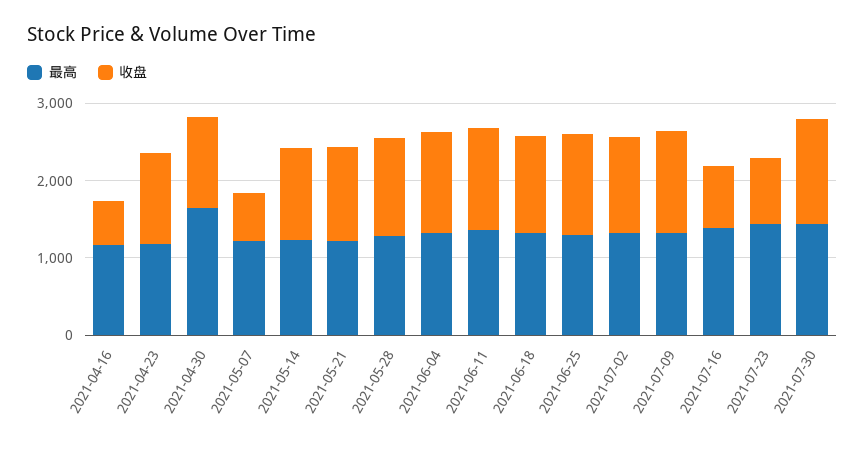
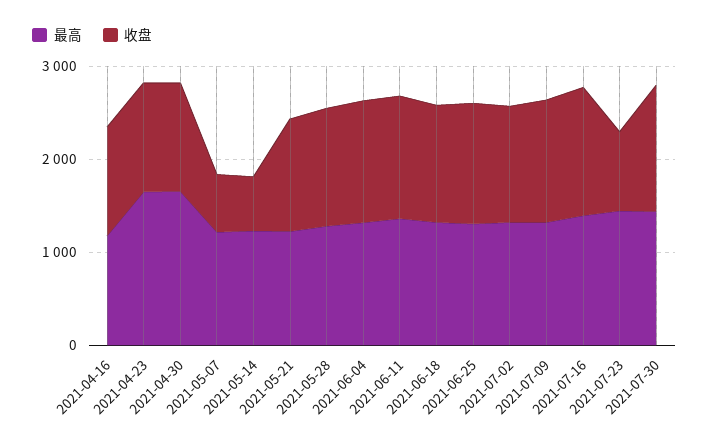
收盘, 2021-04-16: 600 -> 1200
最高, 2021-04-23: 1200 -> 1600
收盘, 2021-05-14: 1200 -> 600
收盘, 2021-07-16: 800 -> 1400

